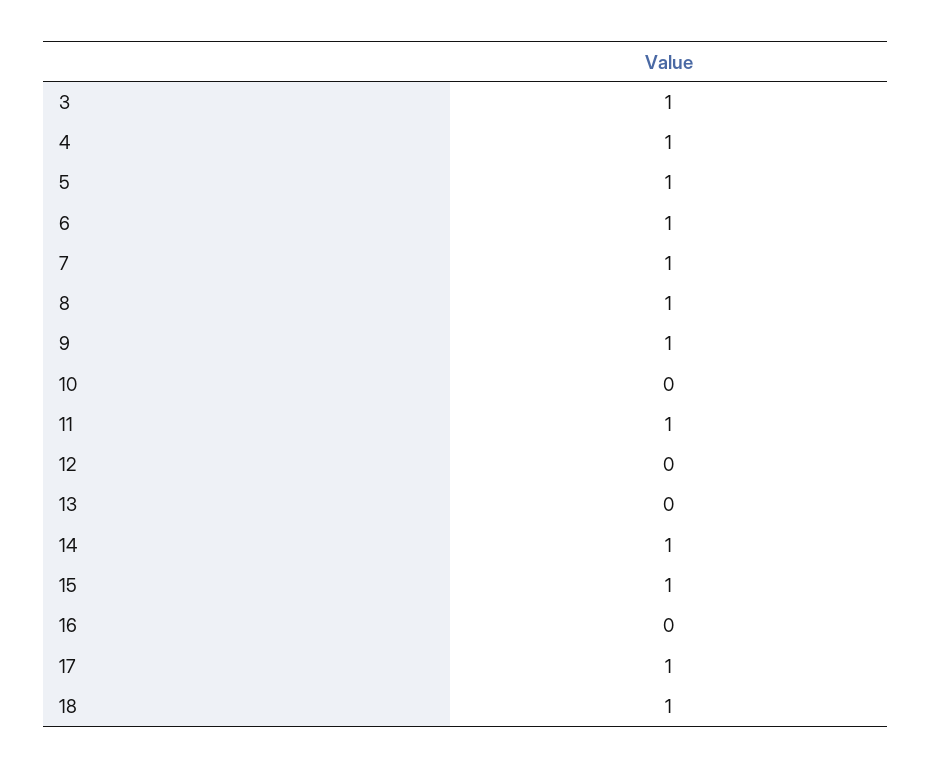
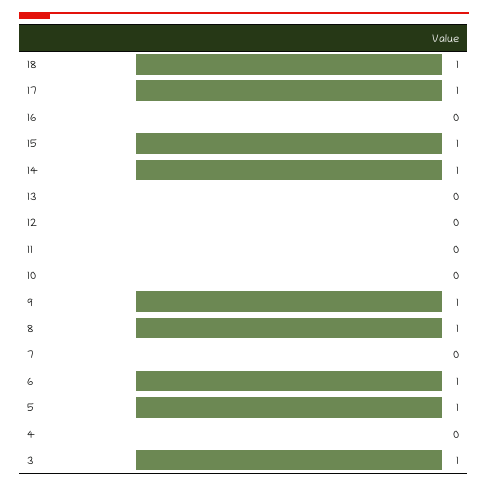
4: 1 -> 0
7: 1 -> 0
11: 1 -> 0

